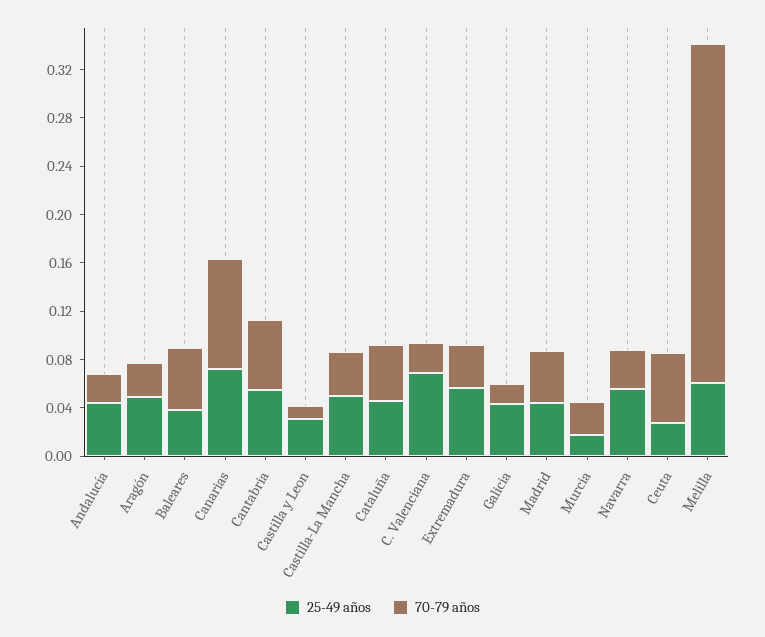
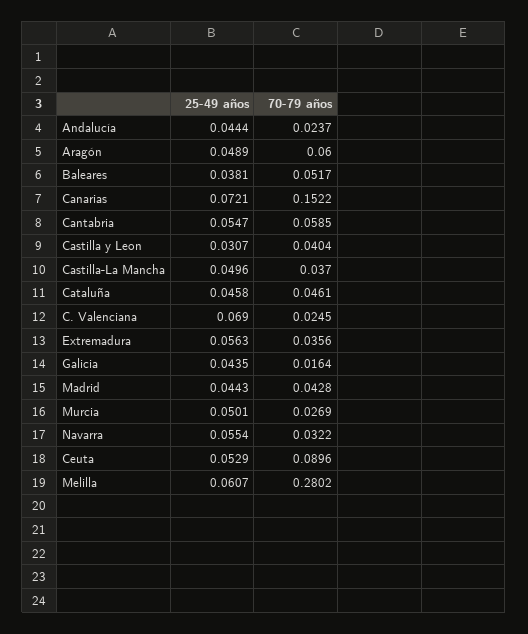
70-79 años, Aragón: 0.03 -> 0.06
70-79 años, Canarias: 0.09 -> 0.1522
70-79 años, Castilla y Leon: 0.01 -> 0.0404
25-49 años, Murcia: 0.02 -> 0.0501
25-49 años, Ceuta: 0.03 -> 0.0529
70-79 años, Ceuta: 0.06 -> 0.0896

